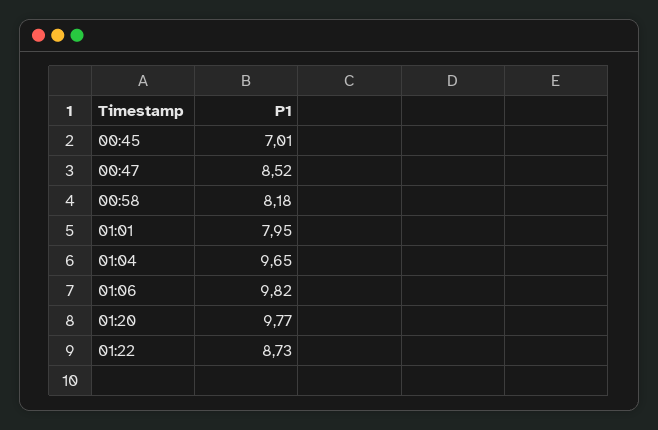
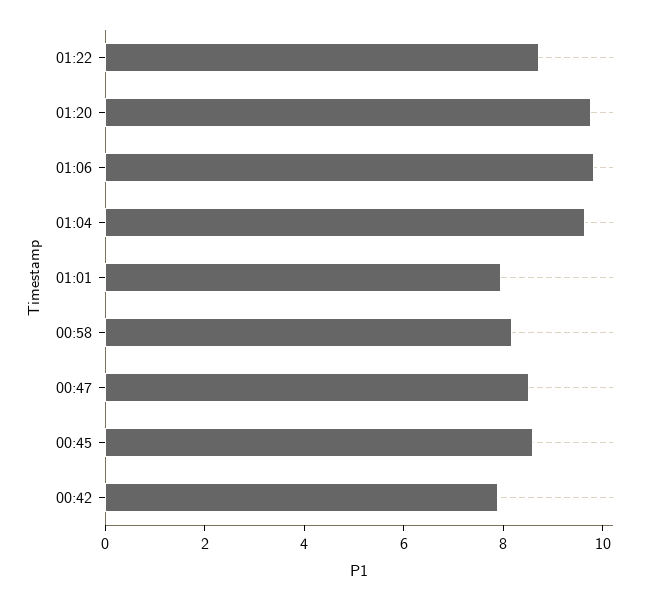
00:45: 7.01 -> 8.5
00:42: none -> 8

